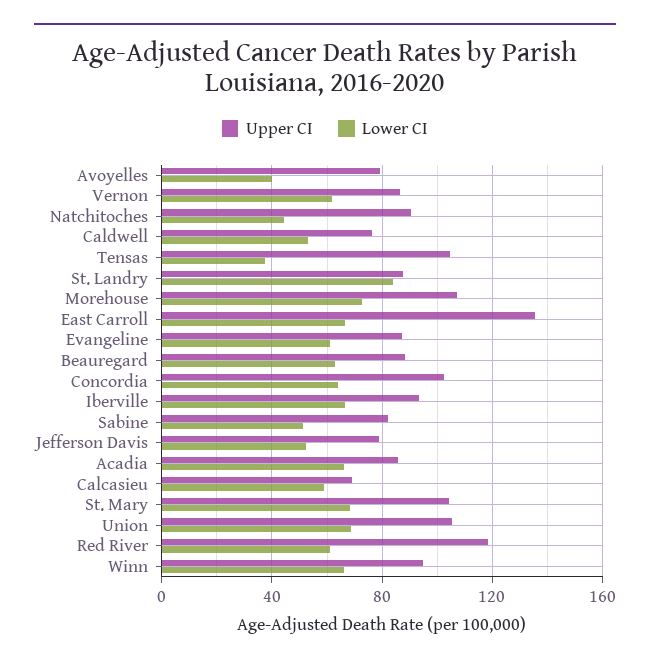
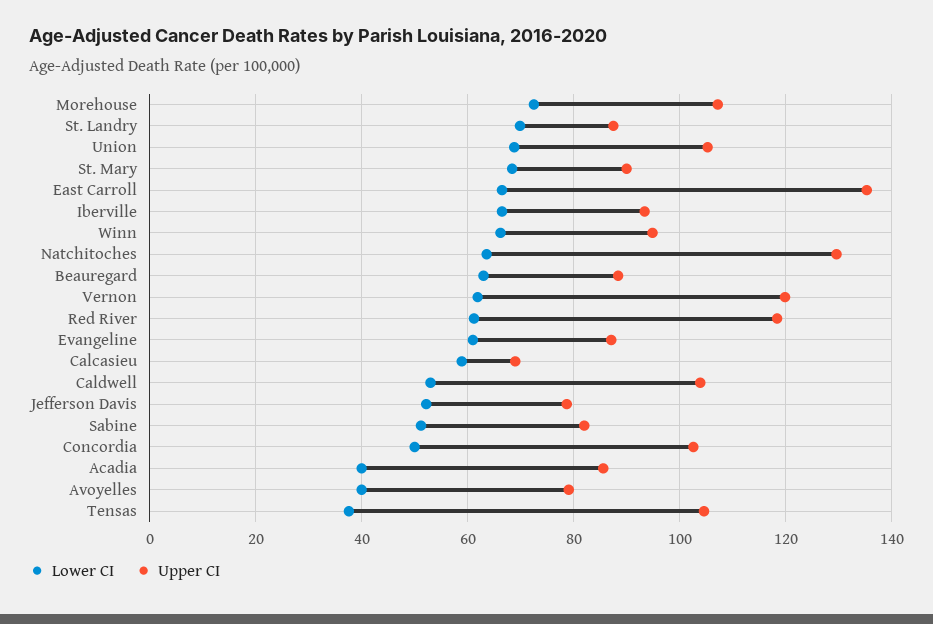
Upper CI, Vernon: 85 -> 120
Upper CI, Natchitoches: 90 -> 130
Lower CI, Natchitoches: 45 -> 64
Upper CI, Caldwell: 75 -> 104
Lower CI, St. Landry: 85 -> 70
Lower CI, Concordia: 65 -> 50
Lower CI, Acadia: 65 -> 40
Upper CI, St. Mary: 105 -> 90

